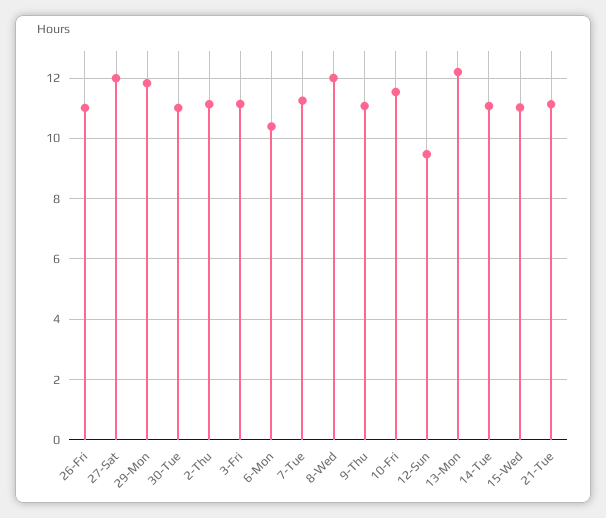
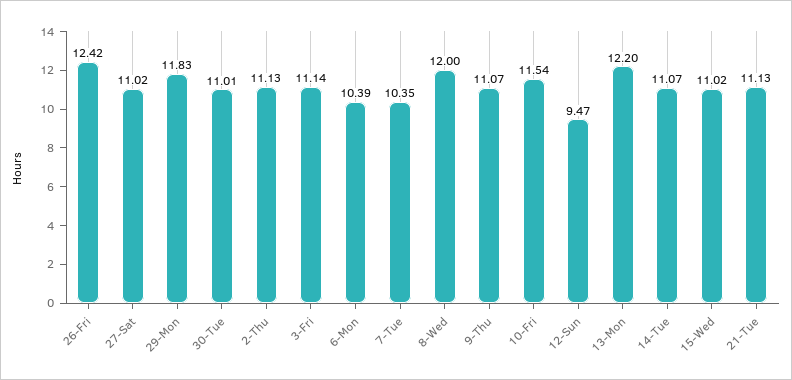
26-Fri: 11 -> 12.42
27-Sat: 12 -> 11.02
7-Tue: 11.2 -> 10.35

